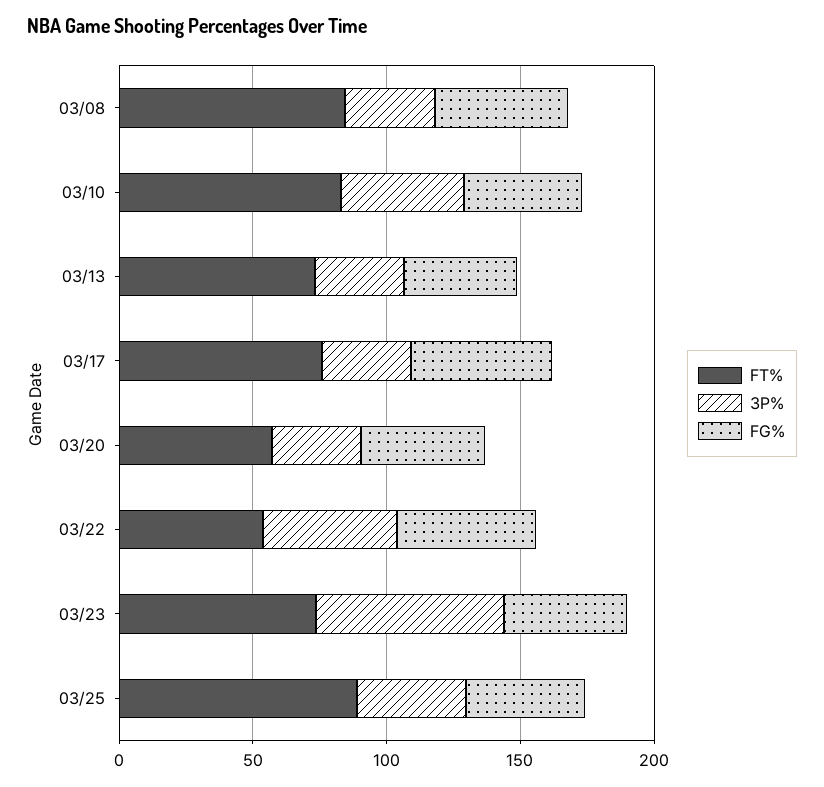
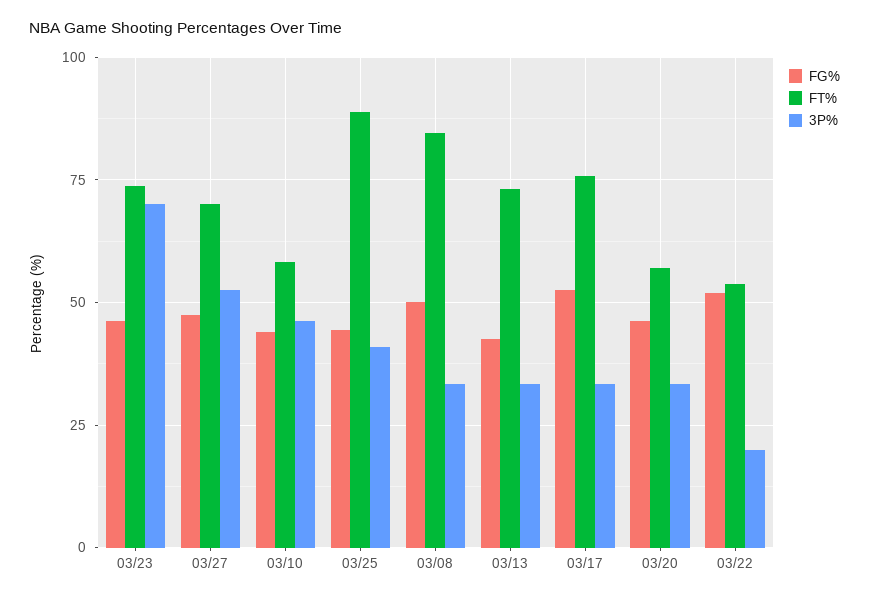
FT%, 03/10: 80 -> 57.5
3P%, 03/22: 50 -> 20
FG%, 03/27: none -> 47.5
FT%, 03/27: none -> 70
3P%, 03/27: none -> 52.5

